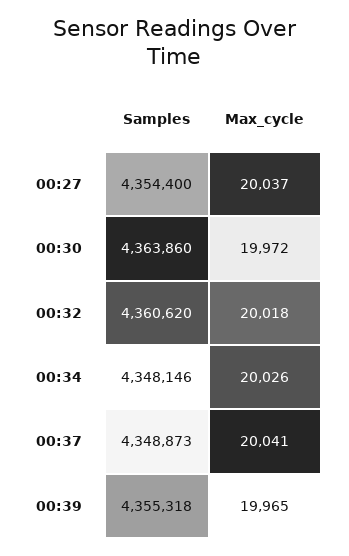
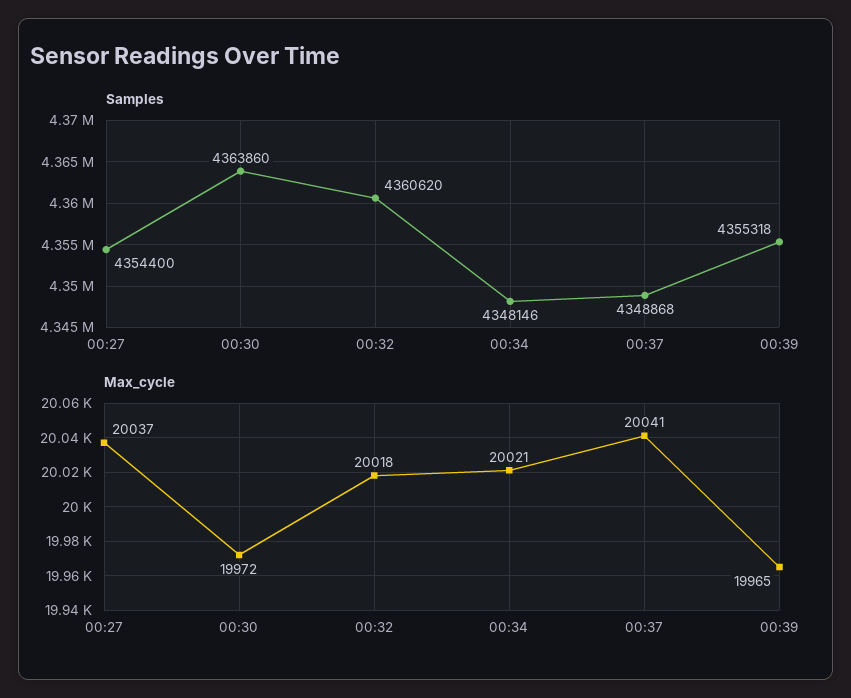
Max_cycle, 00:34: 20026 -> 20021
Samples, 00:37: 4348873 -> 4348868

